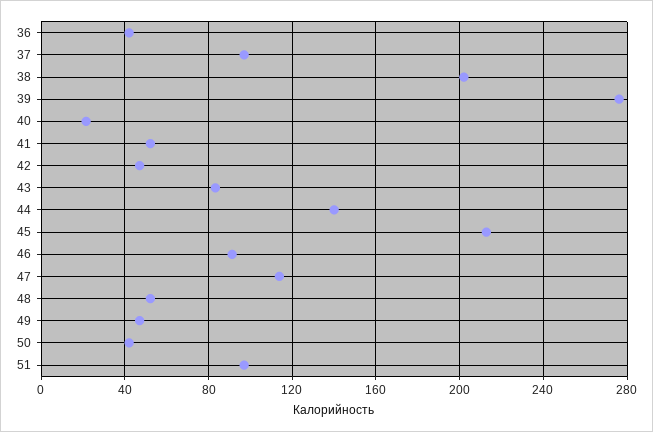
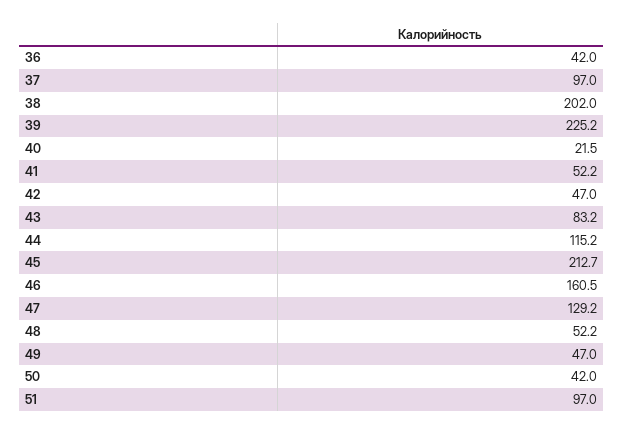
39: 275 -> 225.2
44: 140 -> 115.2
46: 90 -> 160.5
47: 115 -> 129.2

